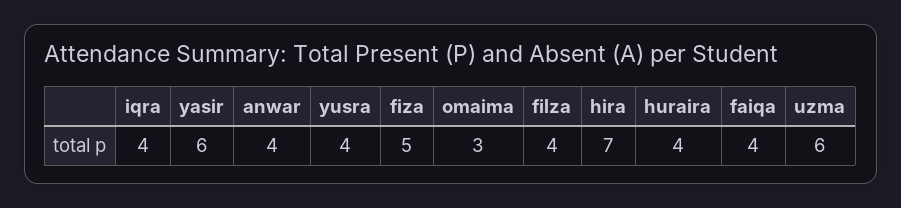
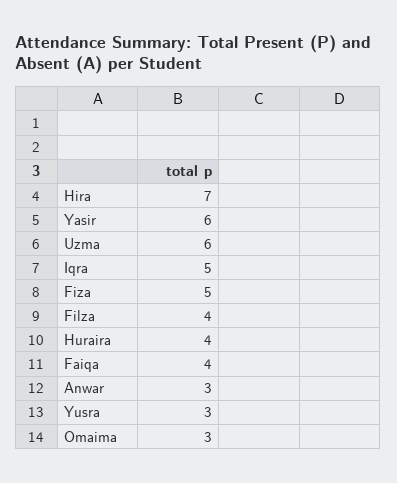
iqra: 4 -> 5
anwar: 4 -> 3
yusra: 4 -> 3

